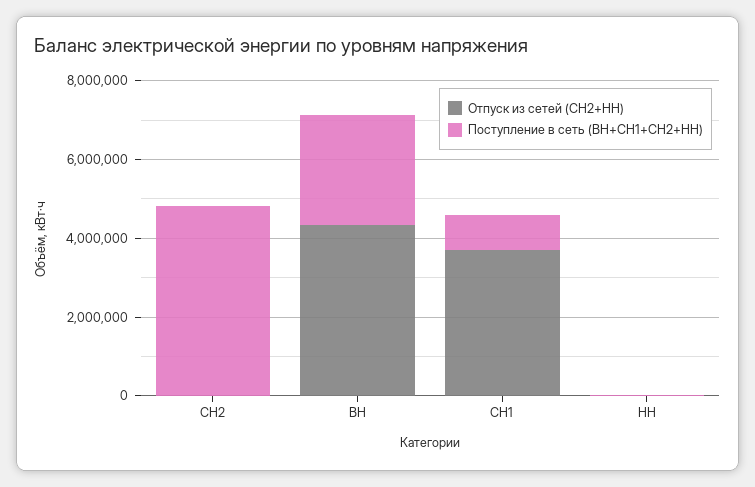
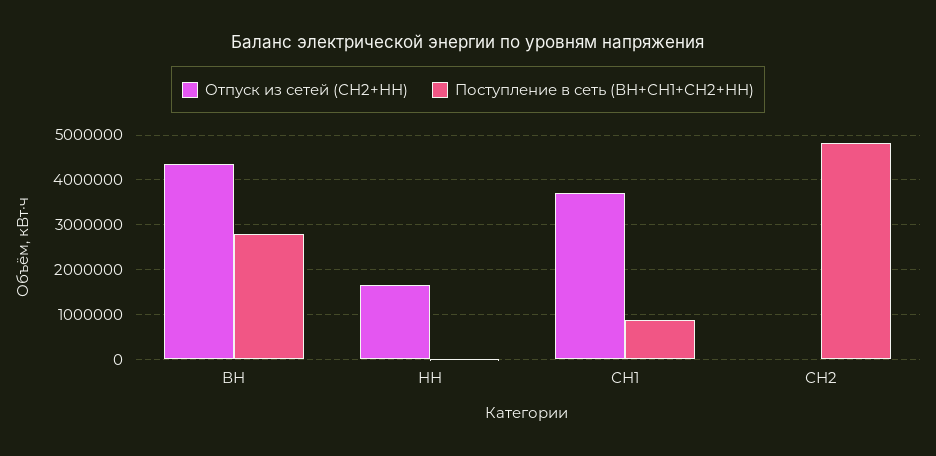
Отпуск из сетей (СН2+НН), НН: 0 -> 1600000

